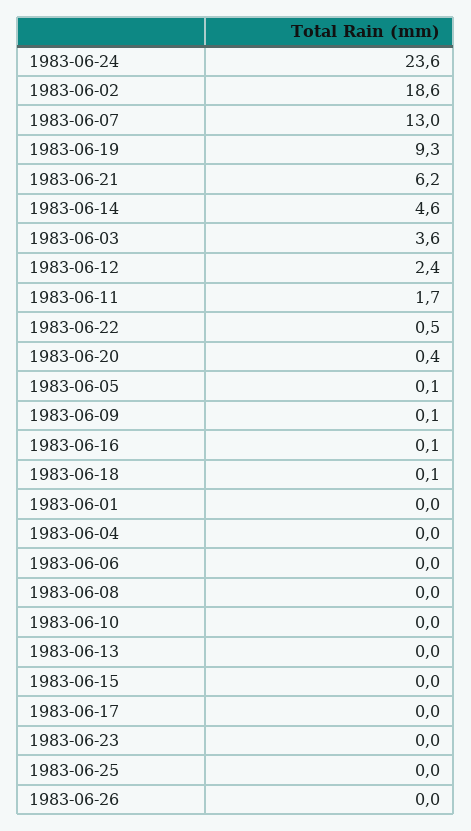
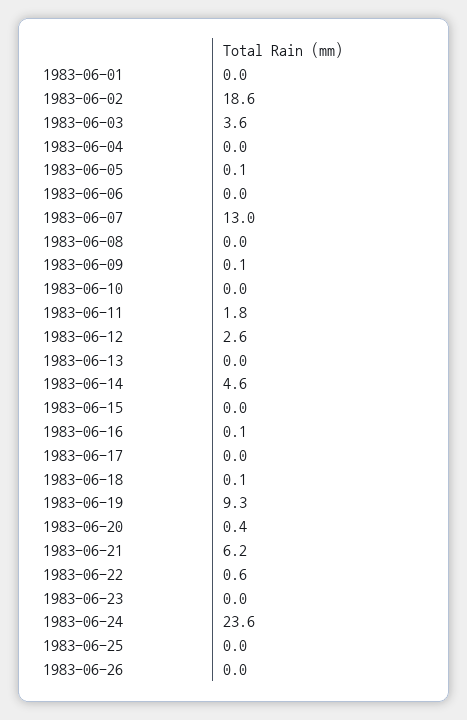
1983-06-12: 2.4 -> 2.6
1983-06-11: 1.7 -> 1.8
1983-06-22: 0.5 -> 0.6

